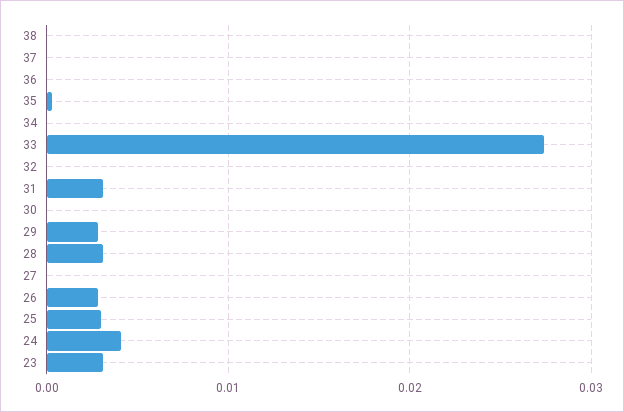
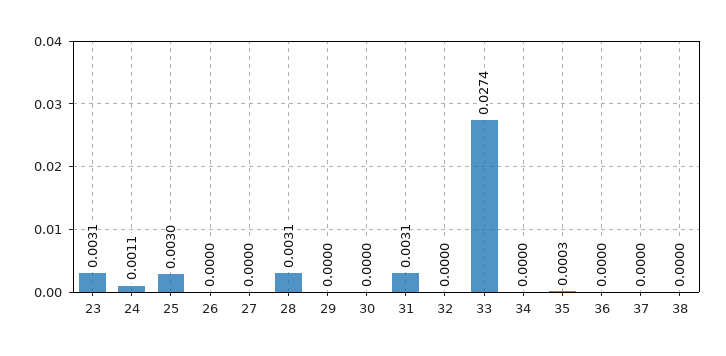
29: 0.003 -> 0
26: 0.003 -> 0
24: 0.004 -> 0.0011

